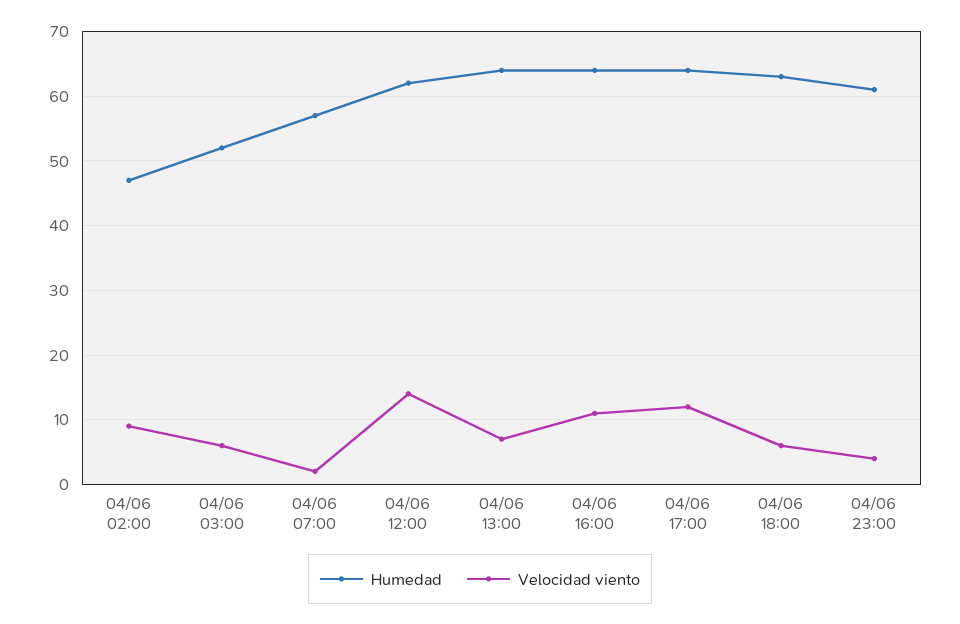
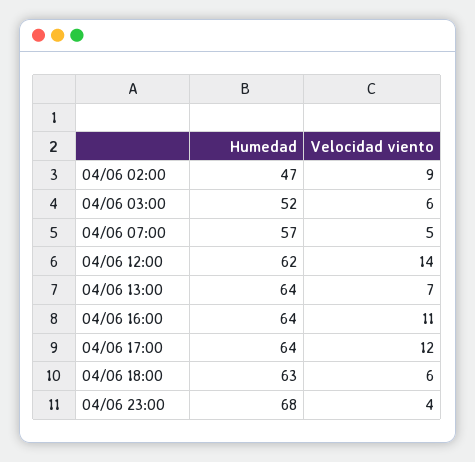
Velocidad viento, 04/06 07:00: 2 -> 5
Humedad, 04/06 23:00: 61 -> 68

